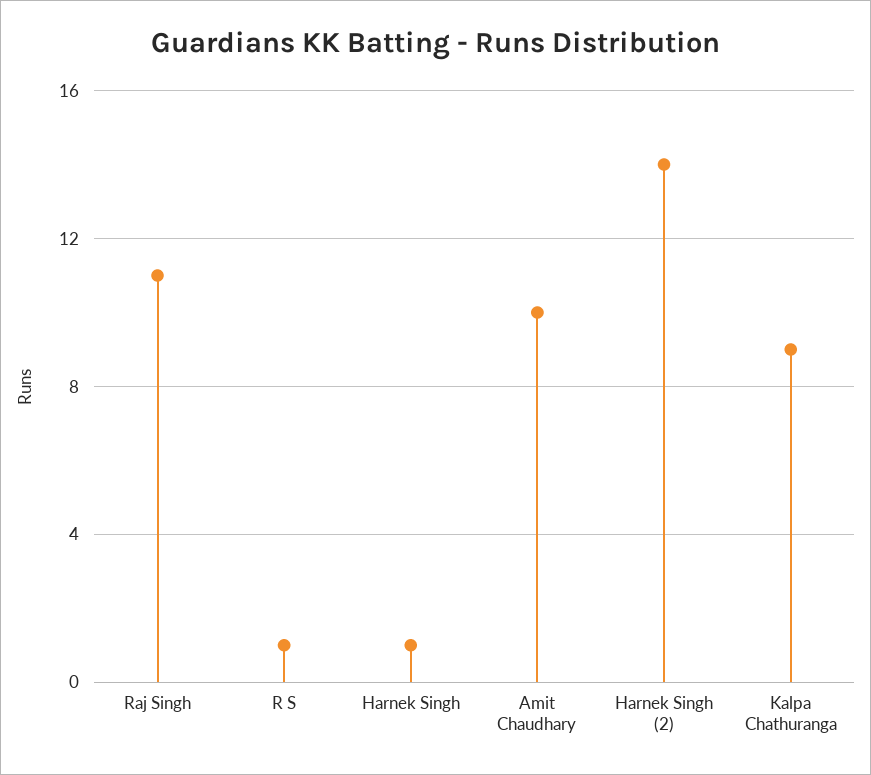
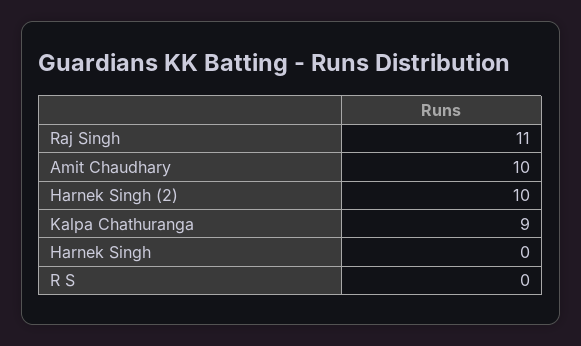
R S: 1 -> 0
Harnek Singh: 1 -> 0
Harnek Singh (2): 14 -> 10

